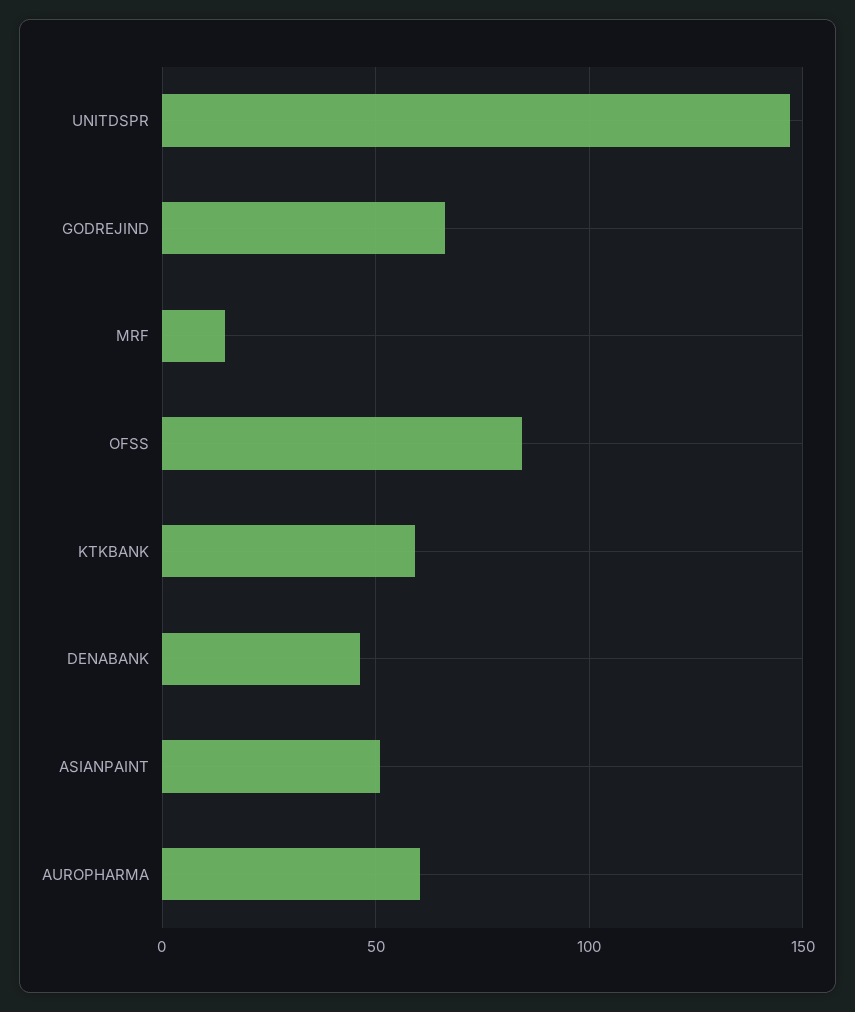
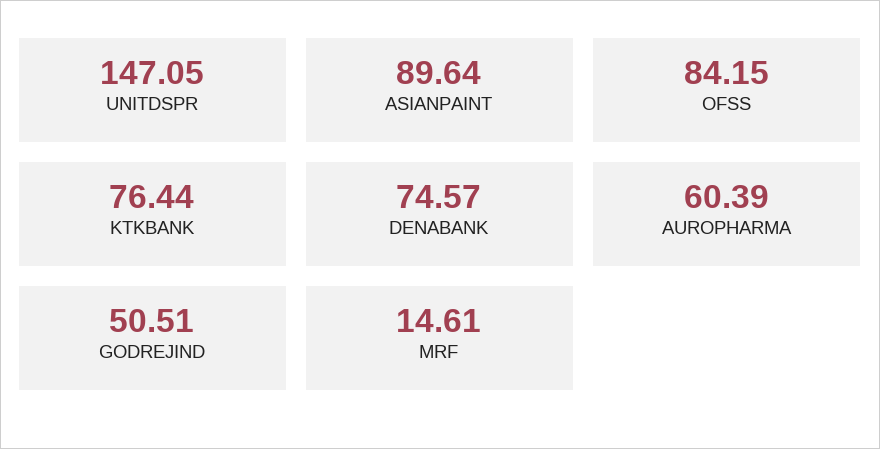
GODREJIND: 65 -> 50.51
KTKBANK: 60 -> 76.44
DENABANK: 45 -> 74.57
ASIANPAINT: 50 -> 89.64

